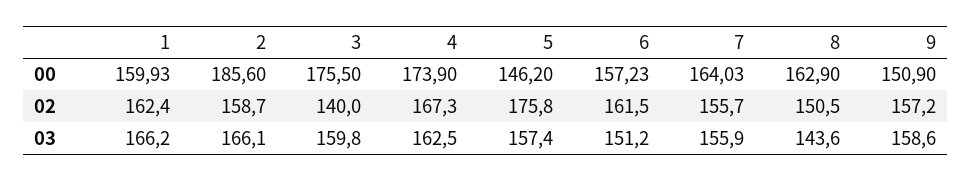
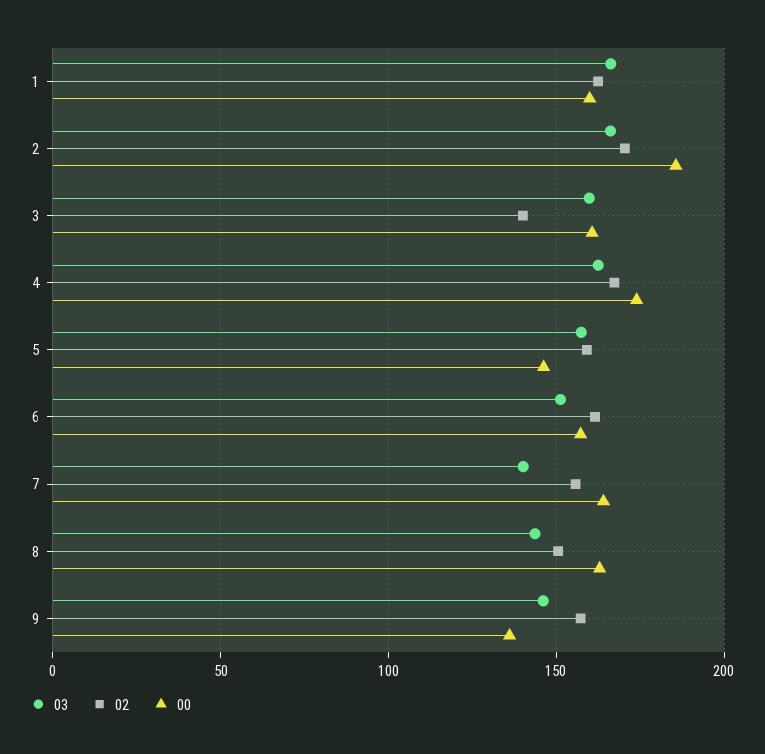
00, 3: 175.5 -> 160
00, 9: 150.9 -> 135
02, 2: 158.7 -> 170
02, 5: 175.8 -> 160
03, 7: 155.9 -> 140
03, 9: 158.6 -> 145

